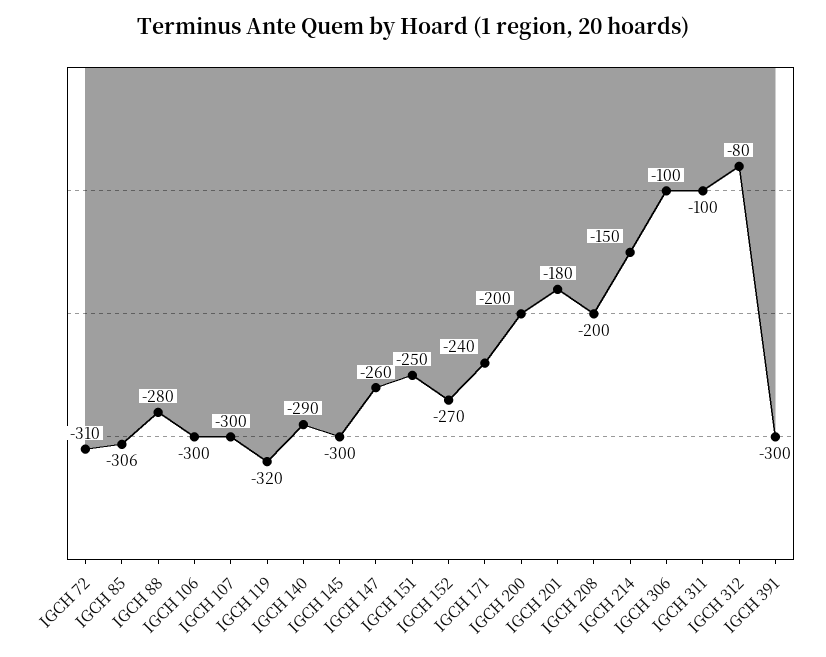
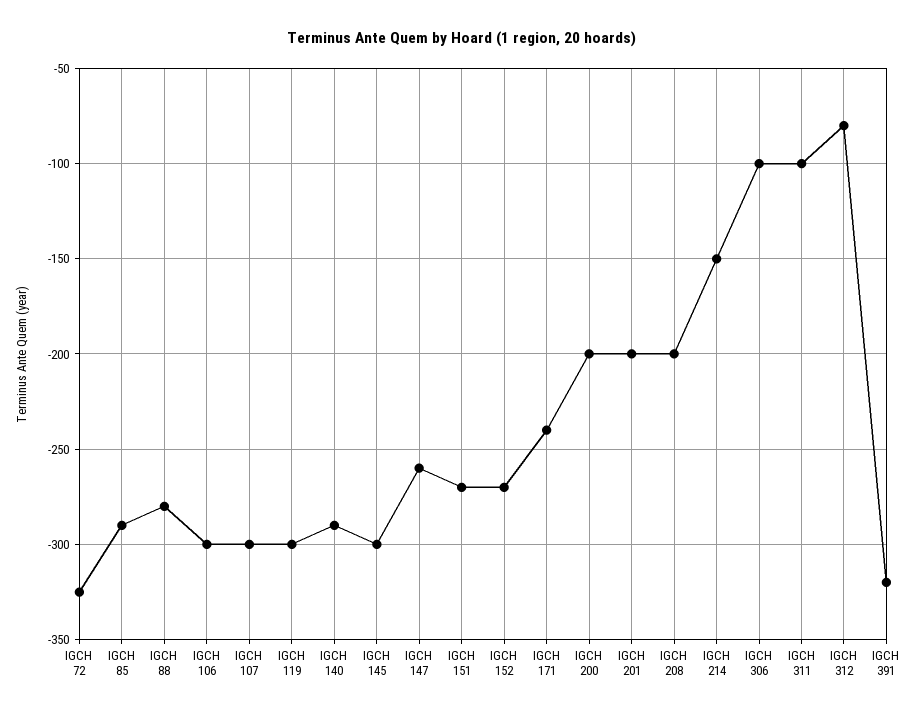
IGCH 72: -310 -> -325
IGCH 85: -306 -> -290
IGCH 119: -320 -> -300
IGCH 151: -250 -> -270
IGCH 201: -180 -> -200
IGCH 391: -300 -> -320

